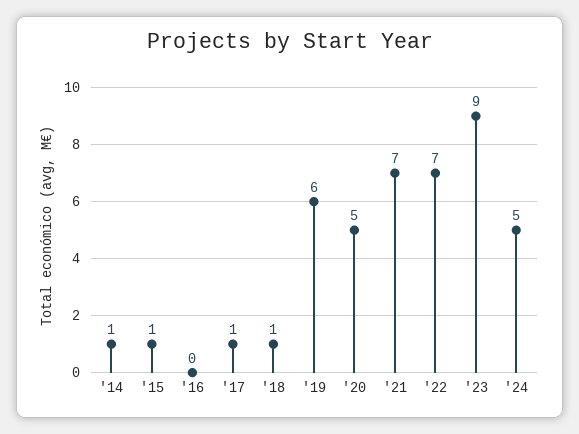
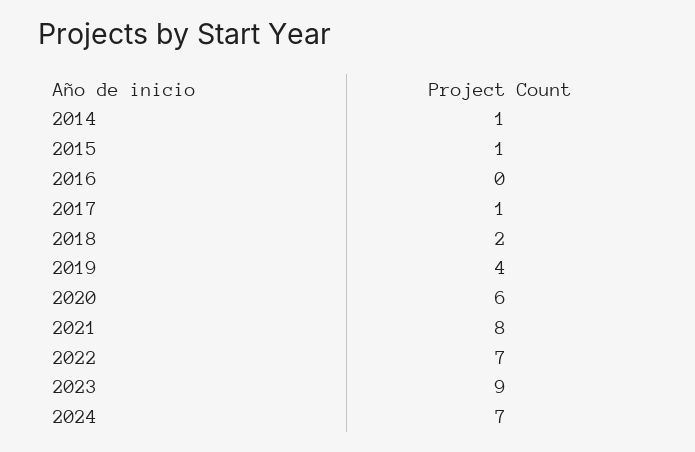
'18: 1 -> 2
'19: 6 -> 4
'20: 5 -> 6
'21: 7 -> 8
'24: 5 -> 7

